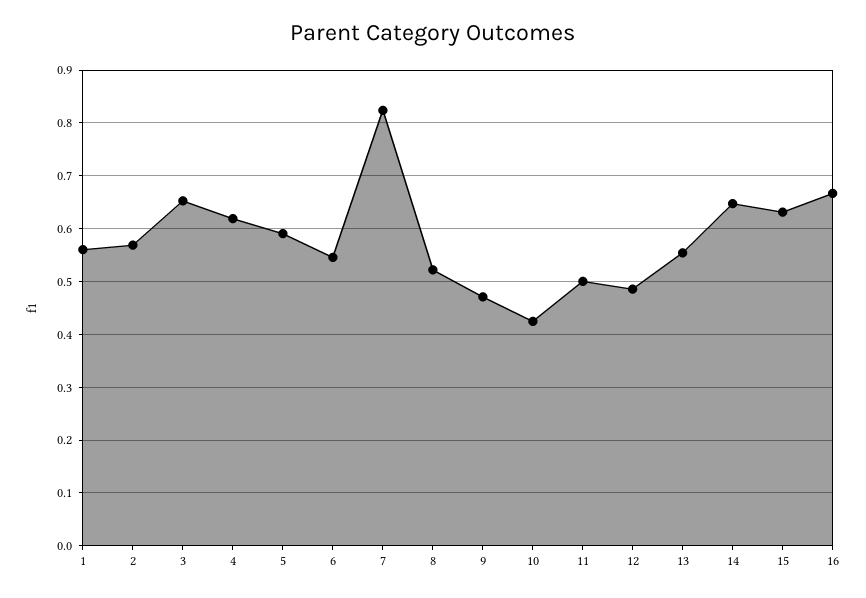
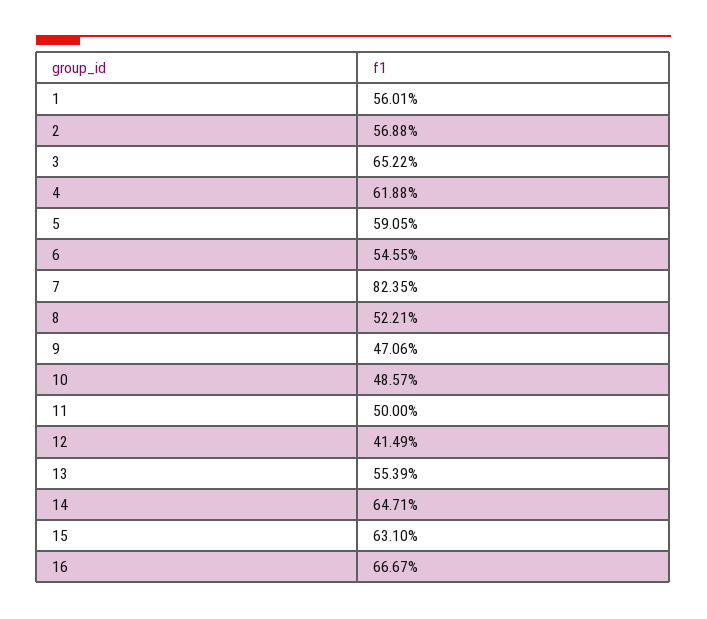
10: 0.42 -> 0.4857
12: 0.48 -> 0.4149

